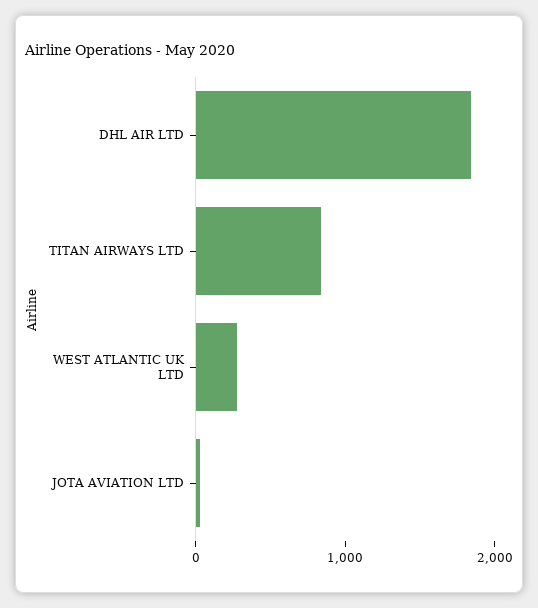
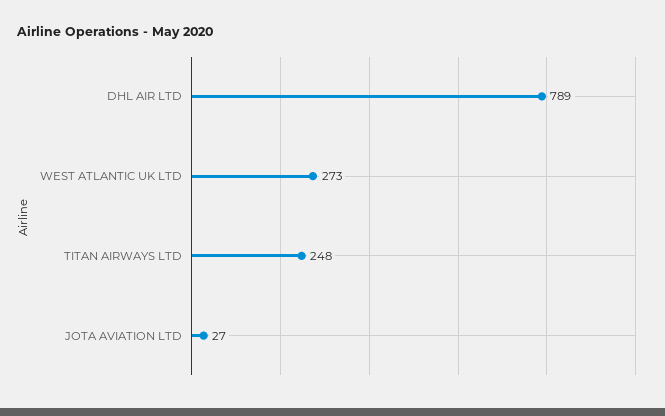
DHL AIR LTD: 1800 -> 789
TITAN AIRWAYS LTD: 800 -> 248

